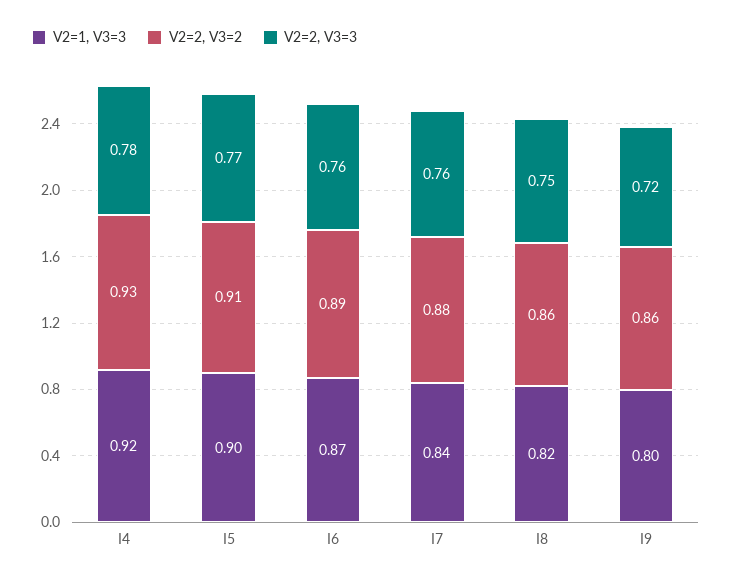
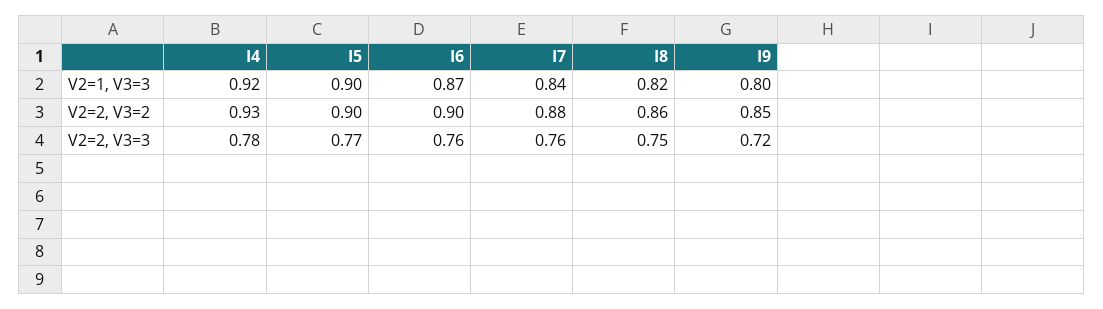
V2=2, V3=2, I5: 0.91 -> 0.9
V2=2, V3=2, I6: 0.89 -> 0.9
V2=2, V3=2, I9: 0.86 -> 0.85

